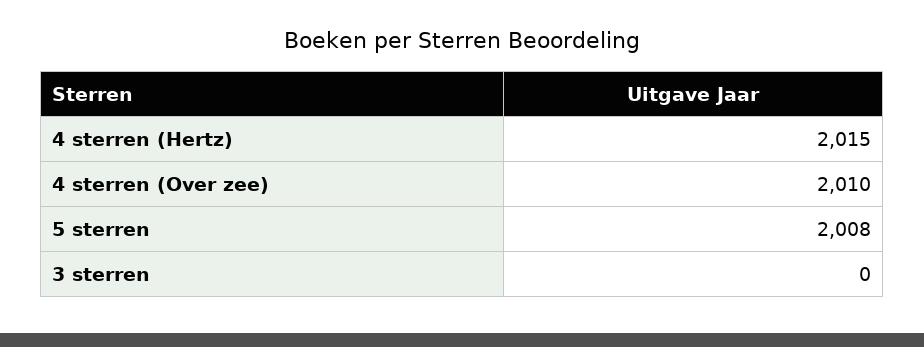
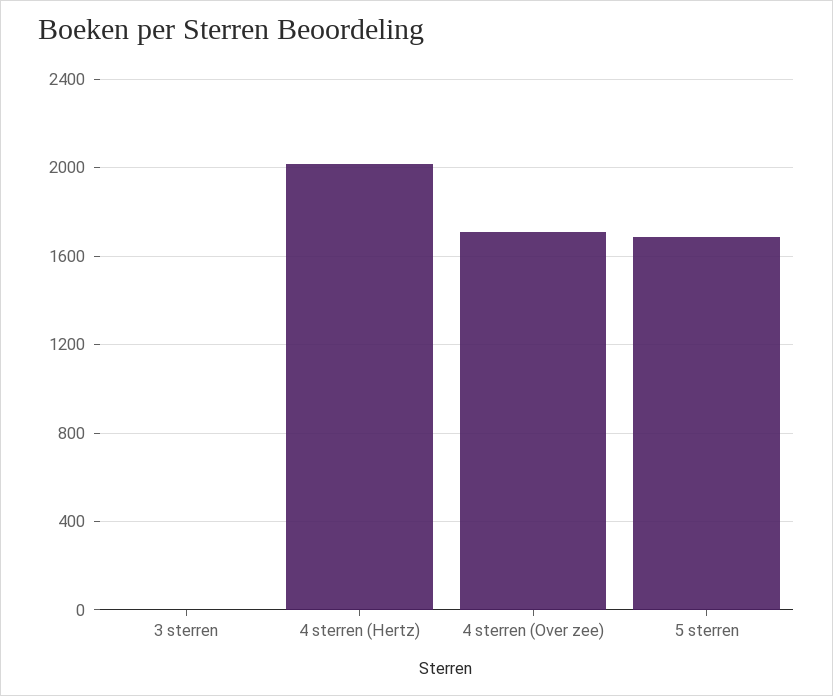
4 sterren (Over zee): 2010 -> 1700
5 sterren: 2008 -> 1700

